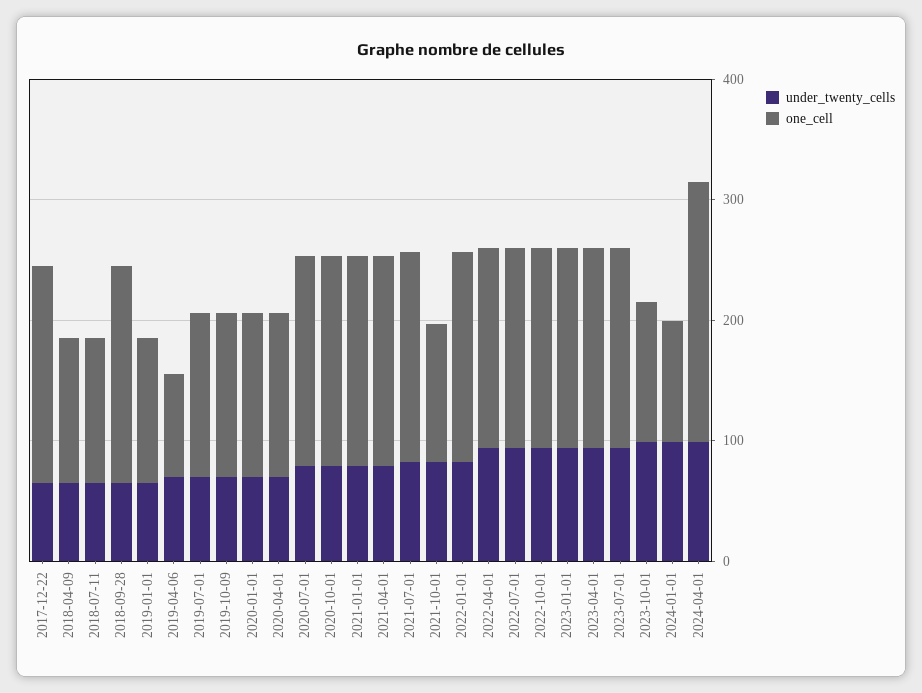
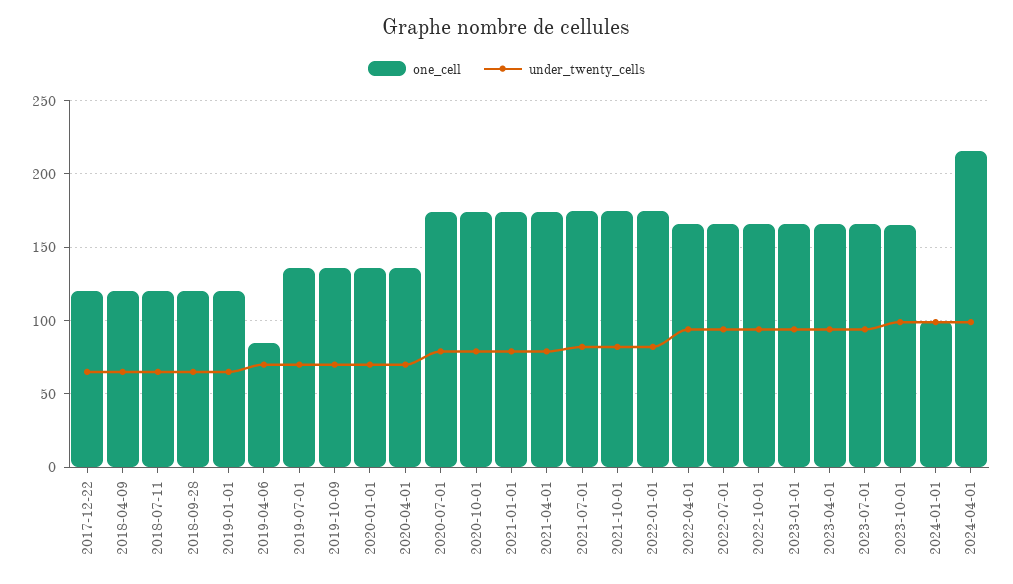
one_cell, 2017-12-22: 180 -> 120
one_cell, 2018-09-28: 180 -> 120
one_cell, 2021-10-01: 120 -> 175
one_cell, 2023-10-01: 120 -> 165

